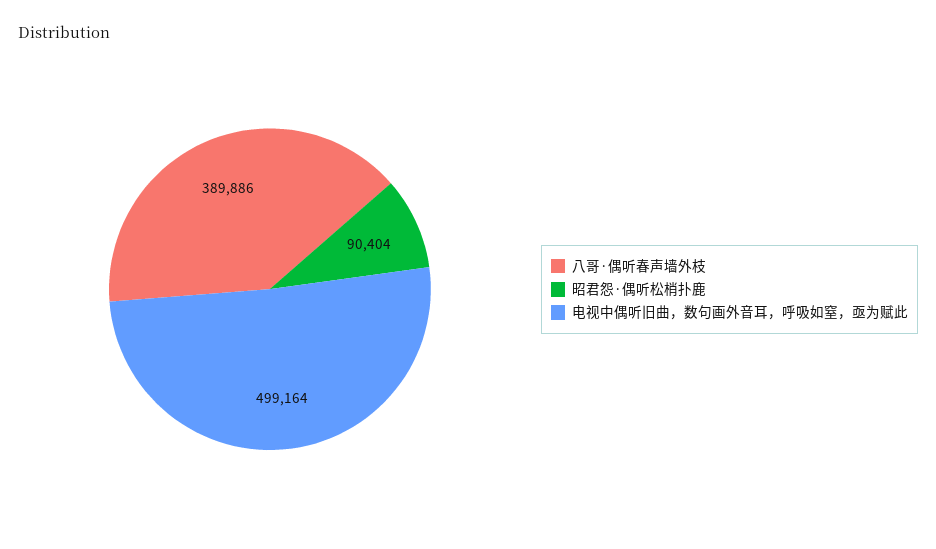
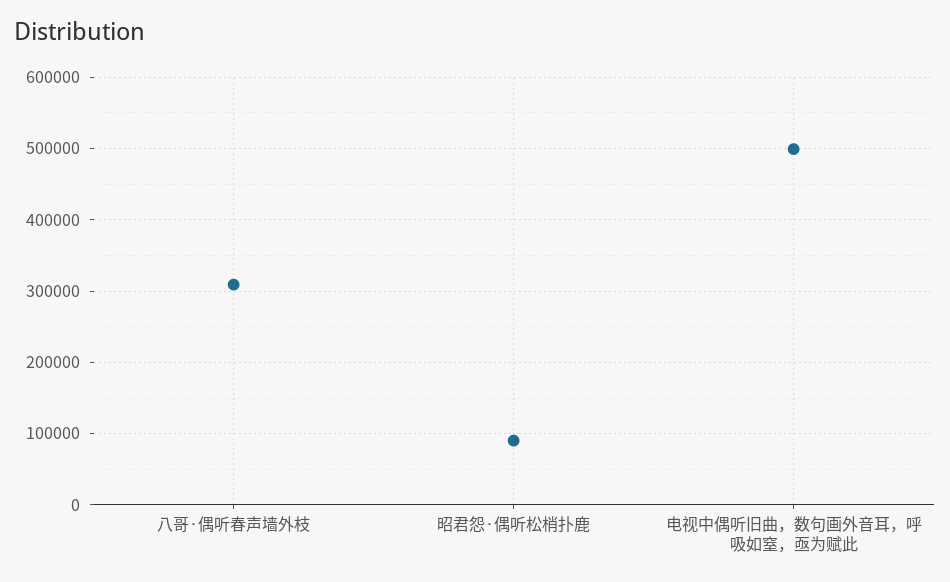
八哥·偶听春声墙外枝: 389886 -> 310000

